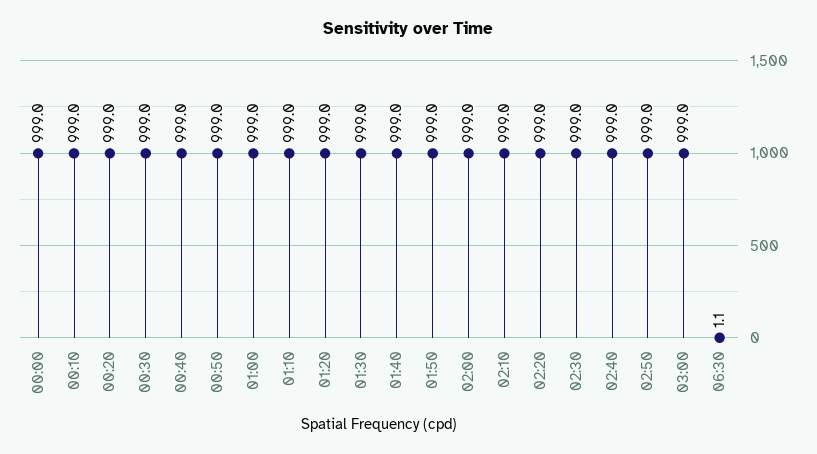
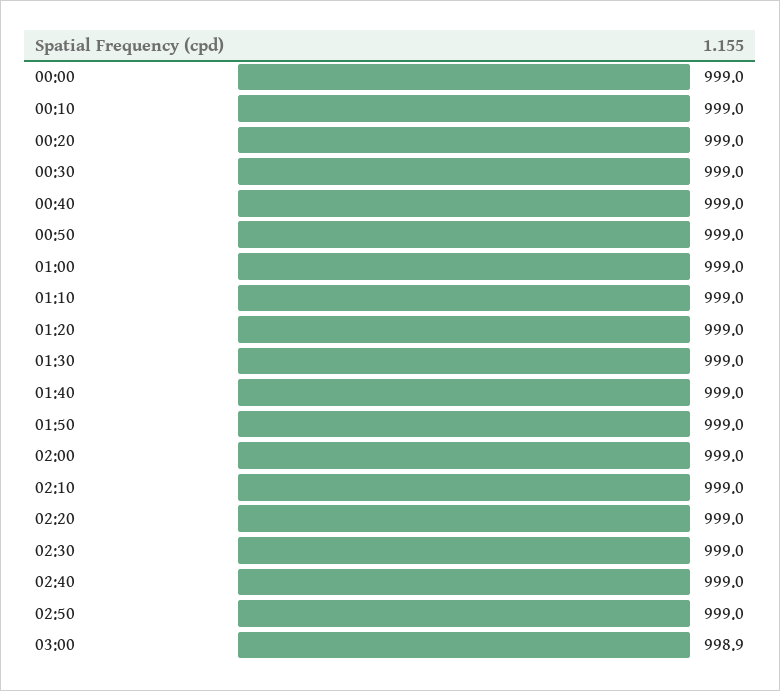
03:00: 999 -> 998.9
06:30: 1.1 -> none

